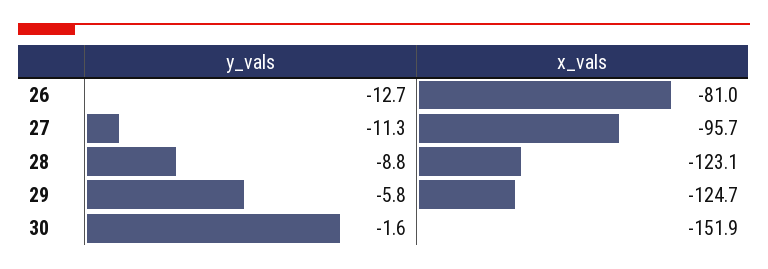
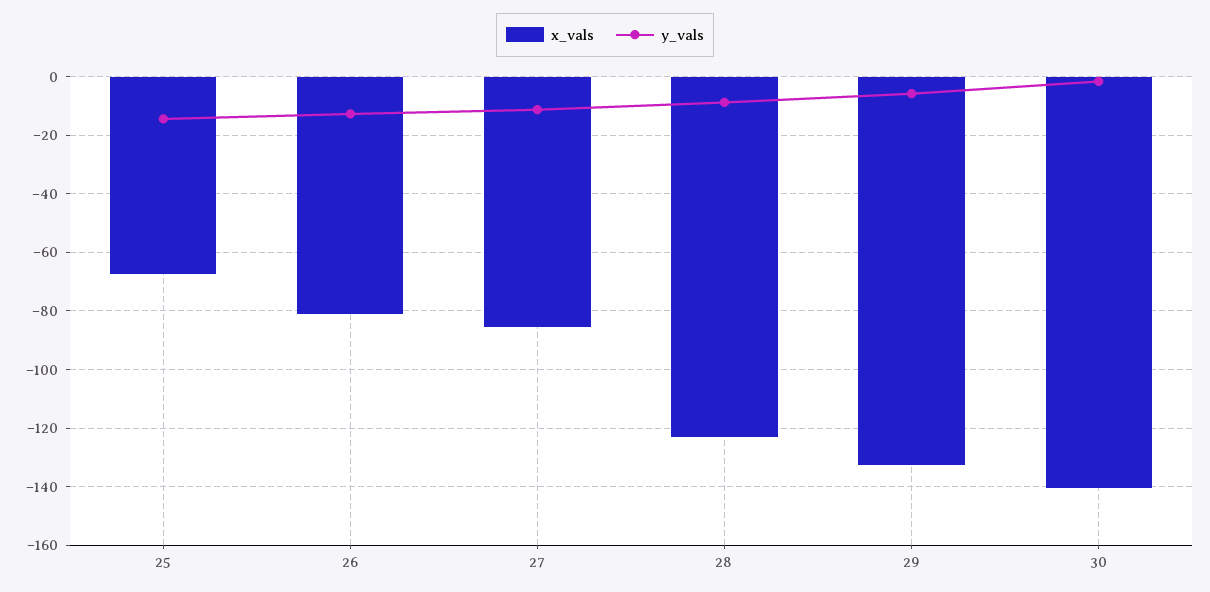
x_vals, 27: -95.7 -> -85
x_vals, 29: -124.7 -> -132.5
x_vals, 30: -151.9 -> -140
x_vals, 25: none -> -67.5
y_vals, 25: none -> -15

